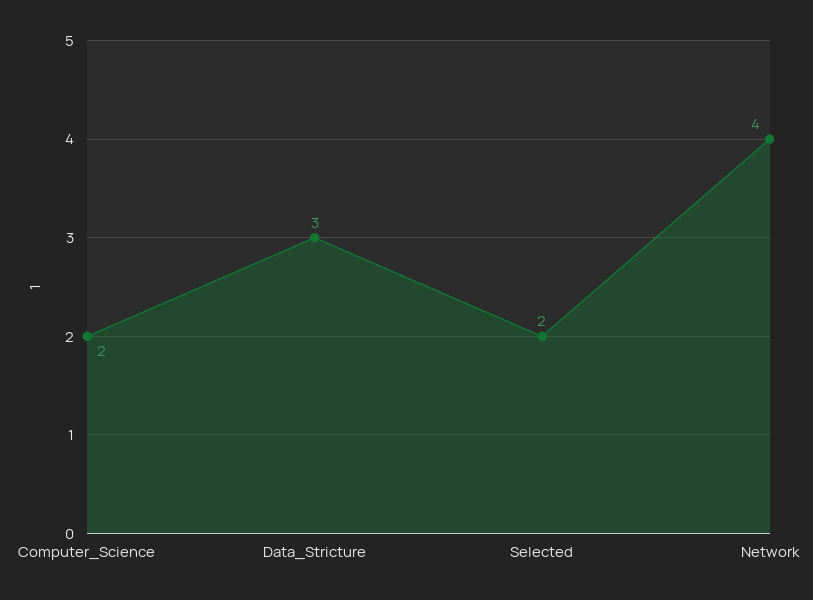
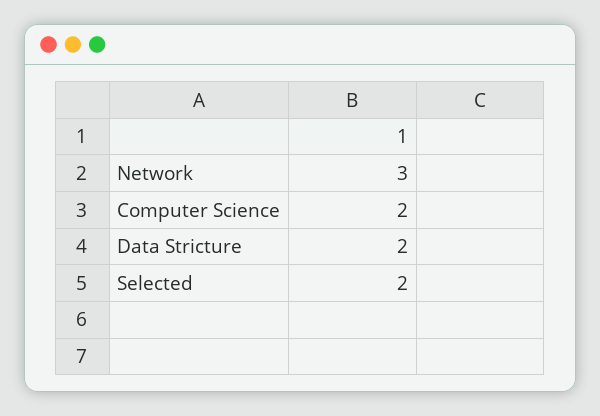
Data_Stricture: 3 -> 2
Network: 4 -> 3

